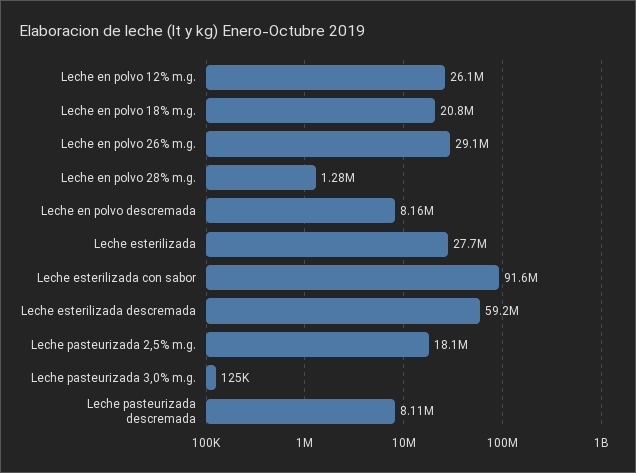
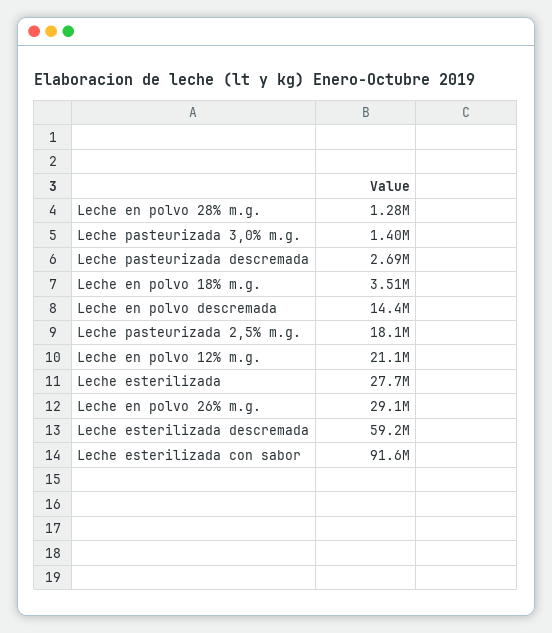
Leche en polvo 12% m.g.: 26100000 -> 21100000
Leche en polvo 18% m.g.: 20800000 -> 3510000
Leche en polvo descremada: 8160000 -> 14400000
Leche pasteurizada 3,0% m.g.: 125000 -> 1400000
Leche pasteurizada descremada: 8110000 -> 2690000

